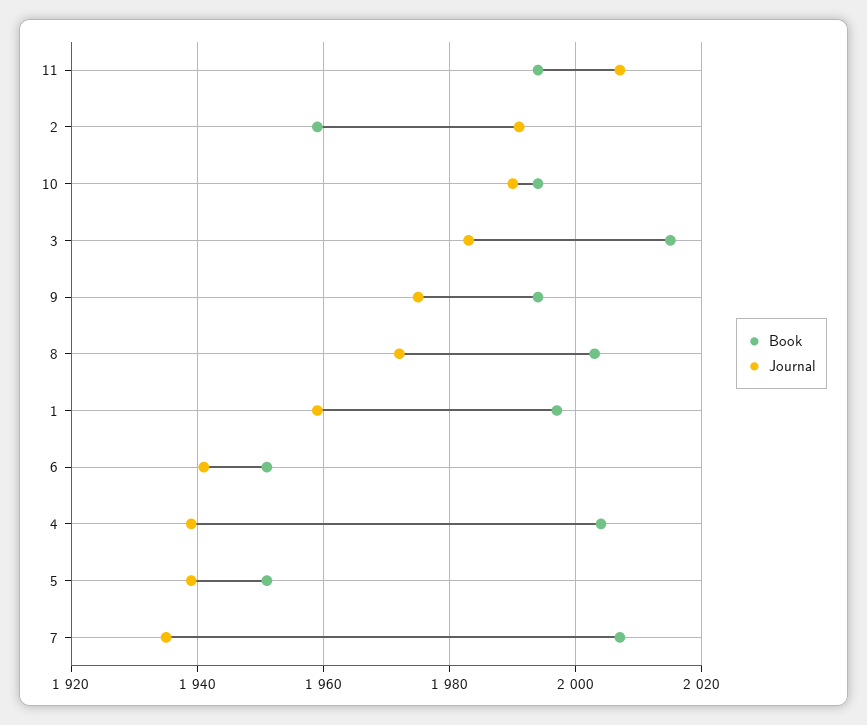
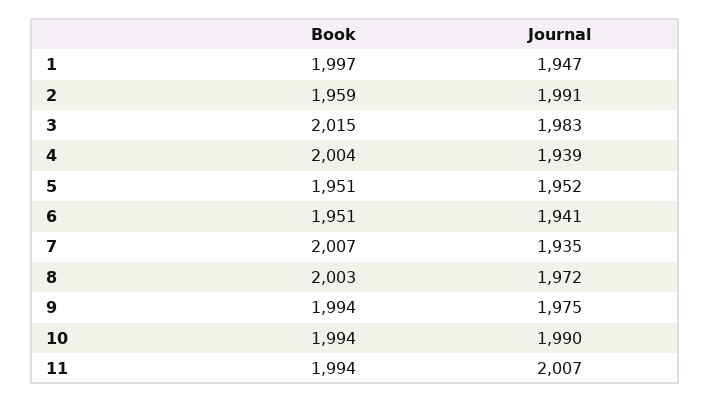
Journal, 1: 1960 -> 1947
Journal, 5: 1940 -> 1952

